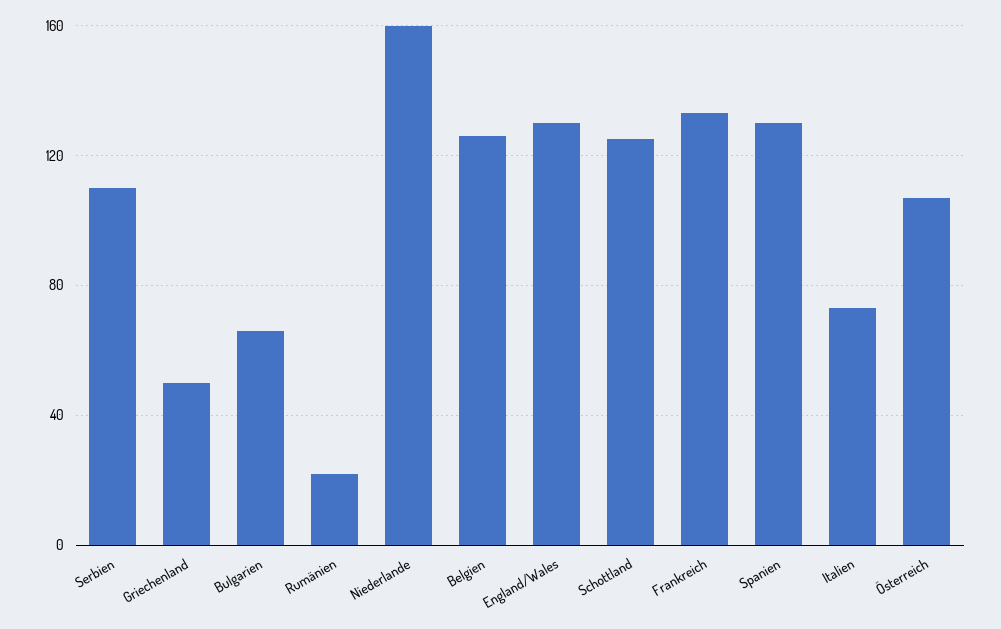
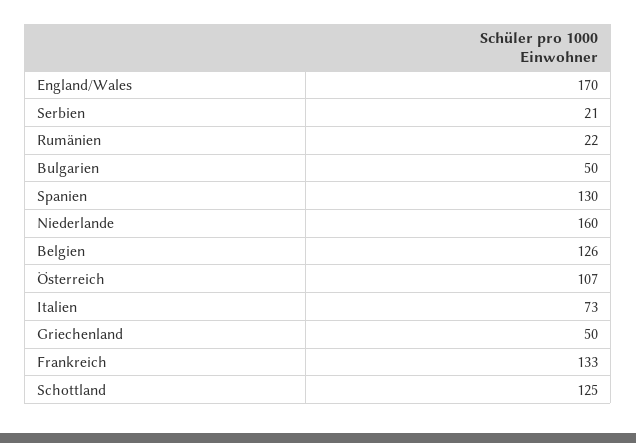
Serbien: 110 -> 21
Bulgarien: 65 -> 50
England/Wales: 130 -> 170

